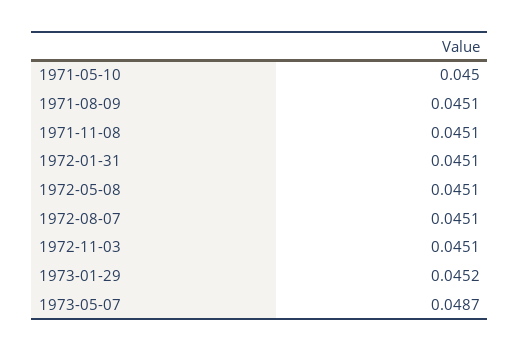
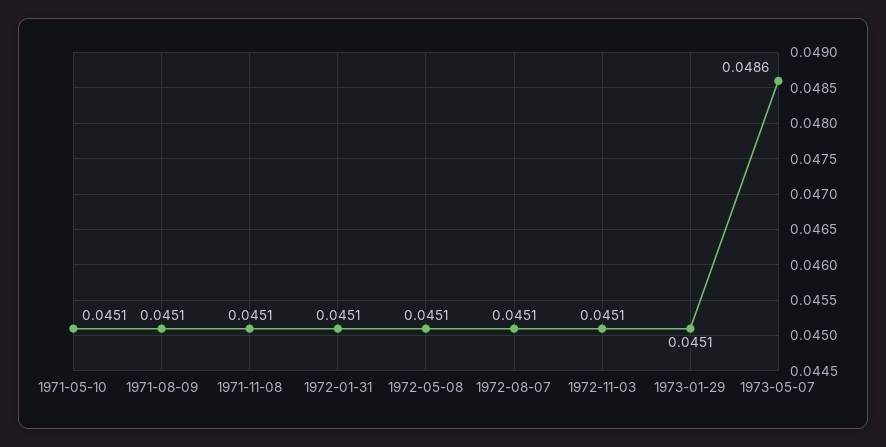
1971-05-10: 0.045 -> 0.0451
1973-01-29: 0.0452 -> 0.0451
1973-05-07: 0.0487 -> 0.0486

